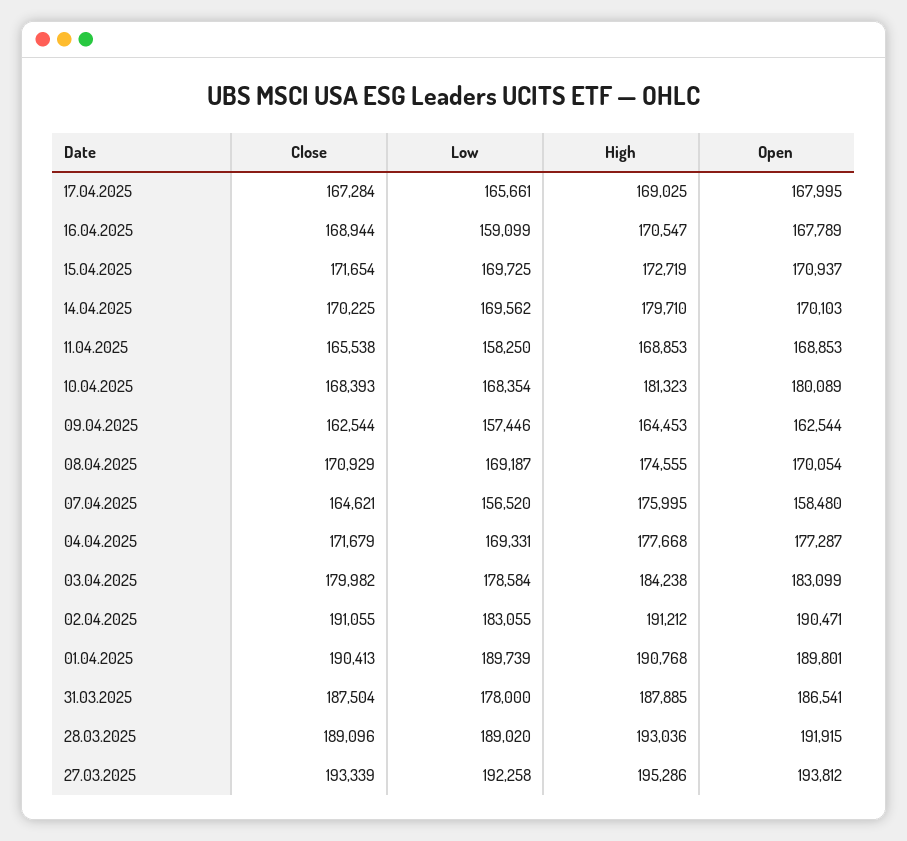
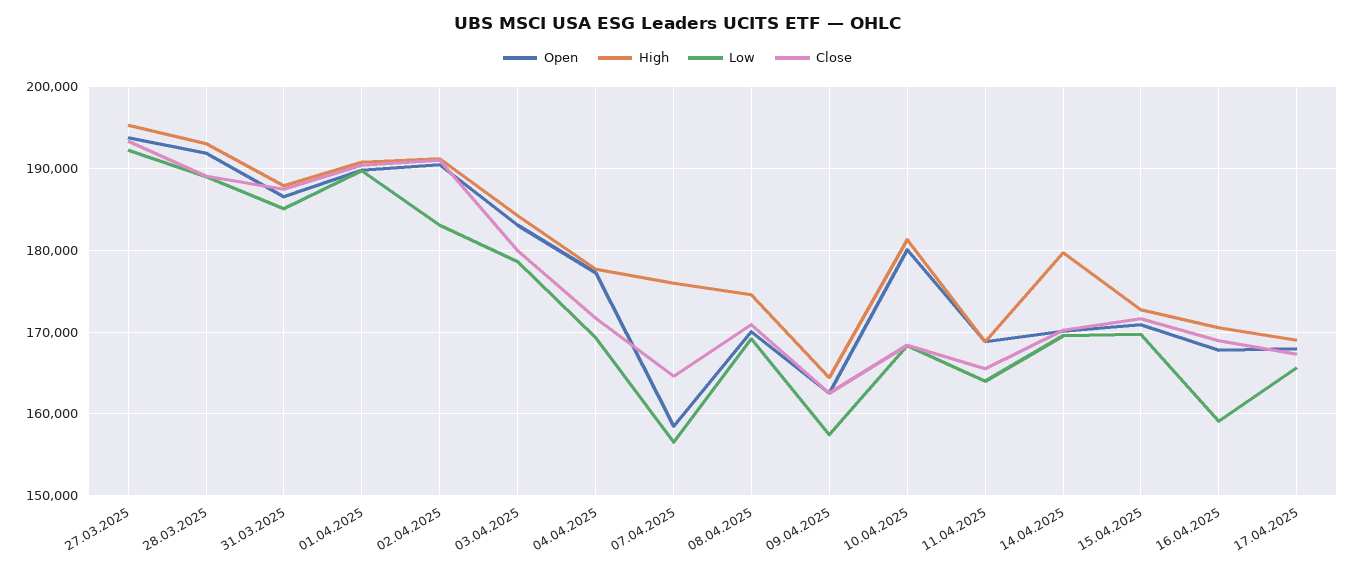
Low, 11.04.2025: 158250 -> 164000
Low, 31.03.2025: 178000 -> 185000

